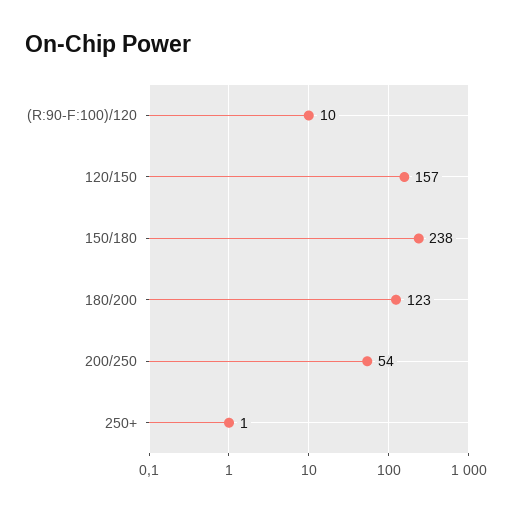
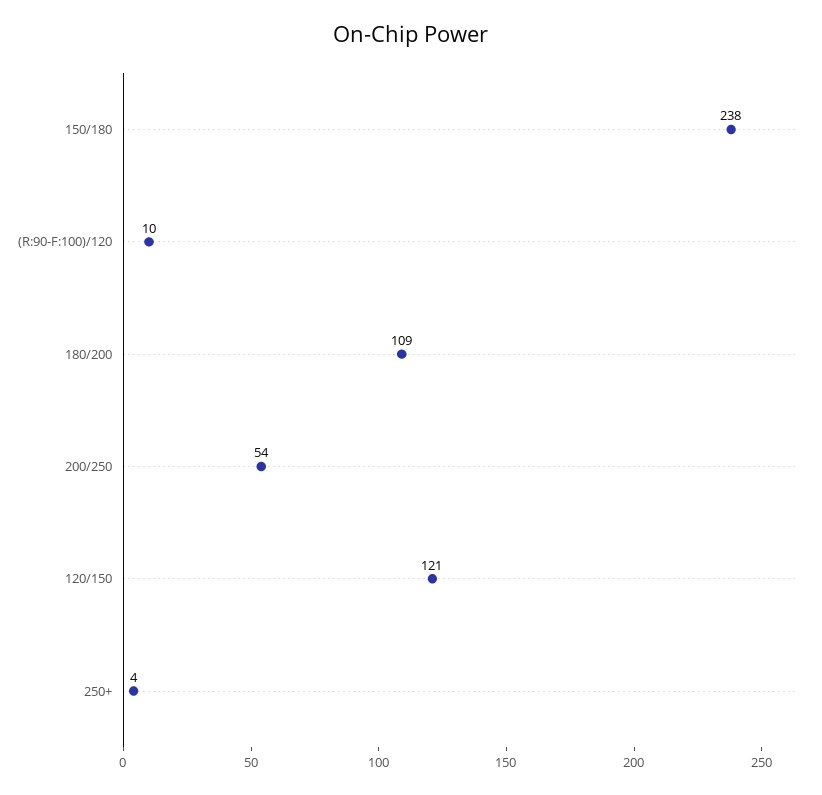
120/150: 157 -> 121
180/200: 123 -> 109
250+: 1 -> 4

